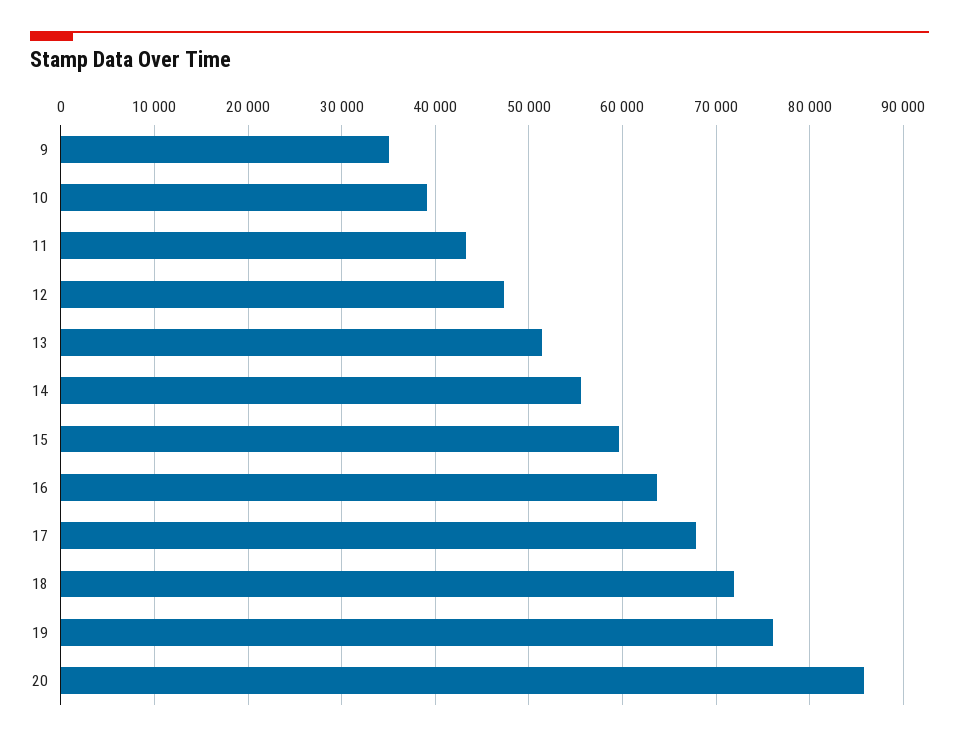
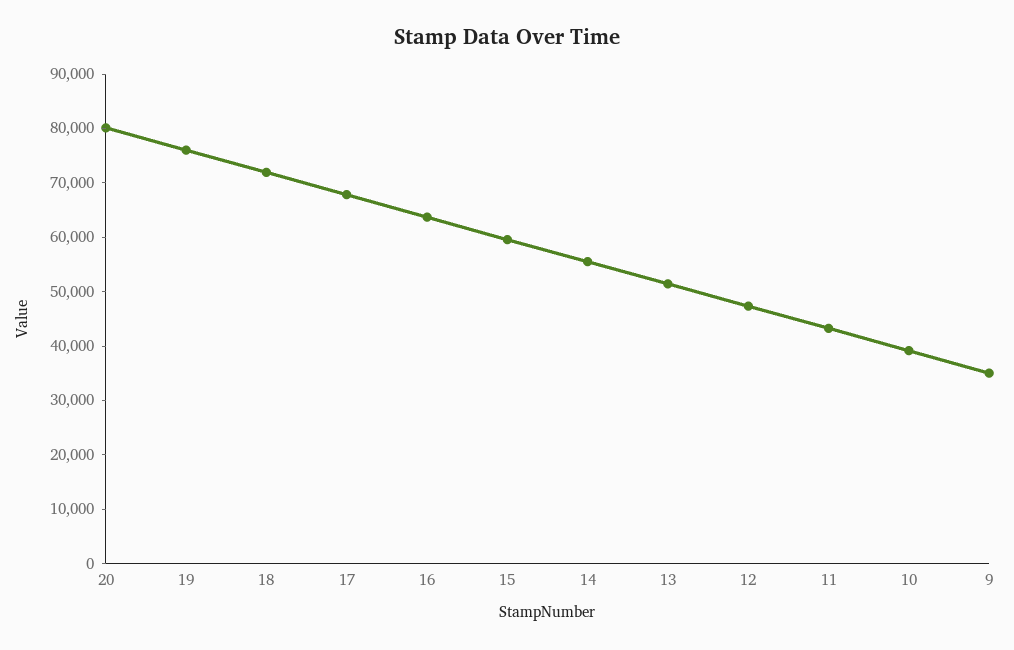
20: 86000 -> 80000

